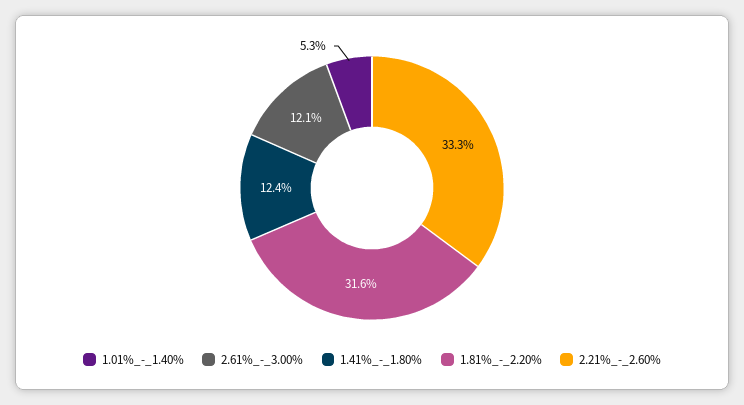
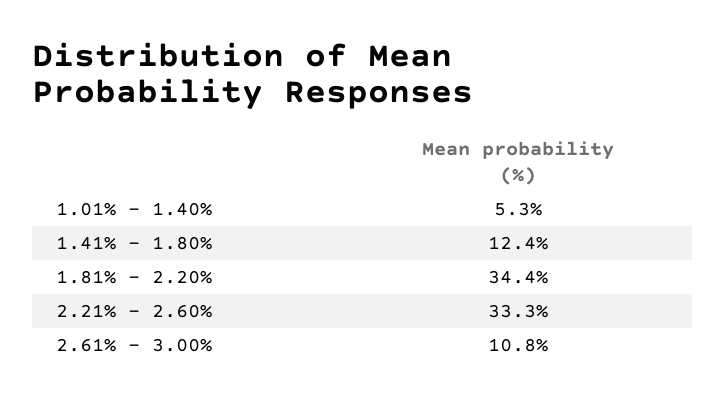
2.61%_-_3.00%: 12.1 -> 10.8
1.81%_-_2.20%: 31.6 -> 34.4

